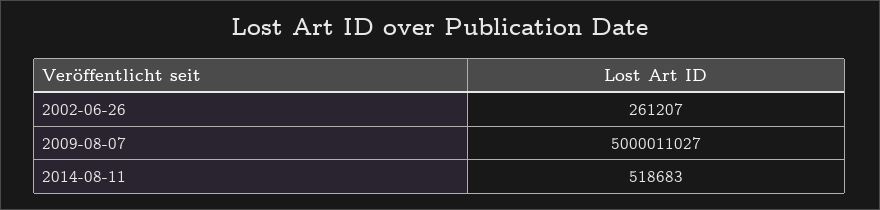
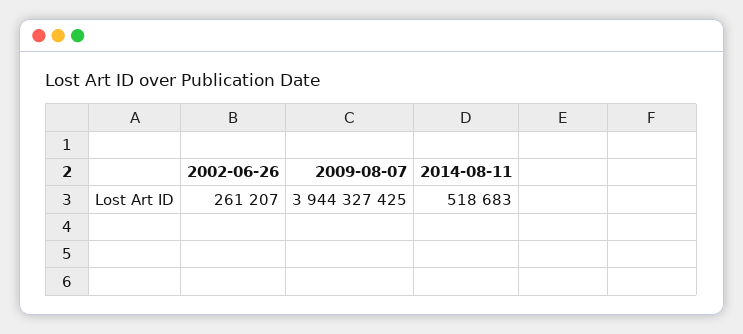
2009-08-07: 5000011027 -> 3944327425

